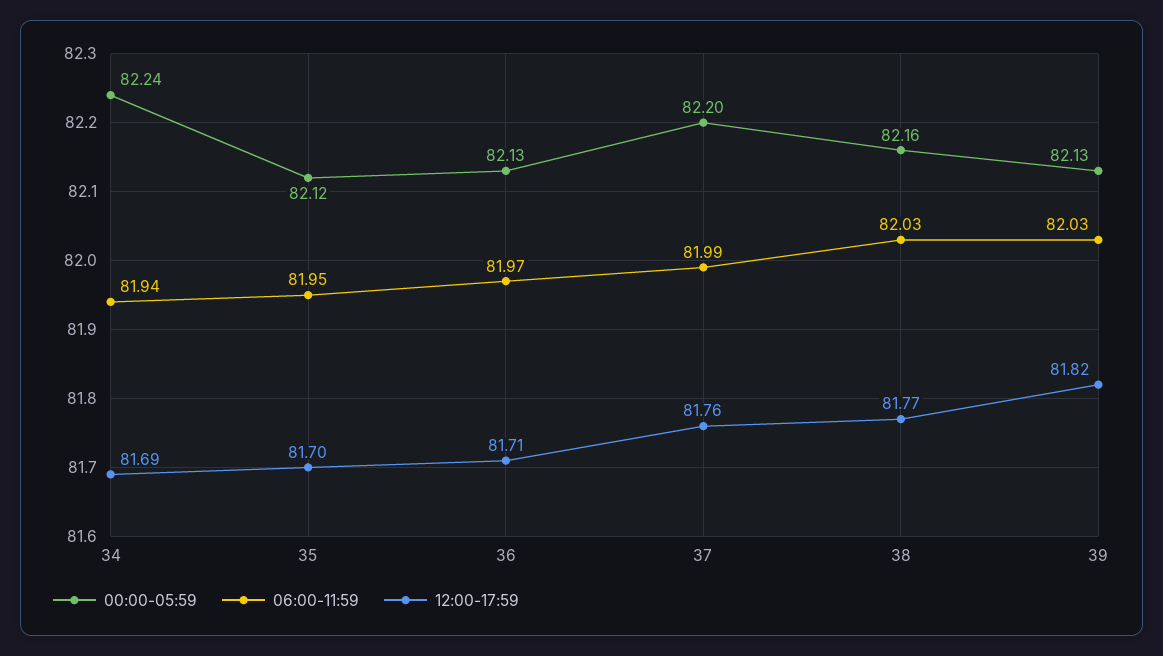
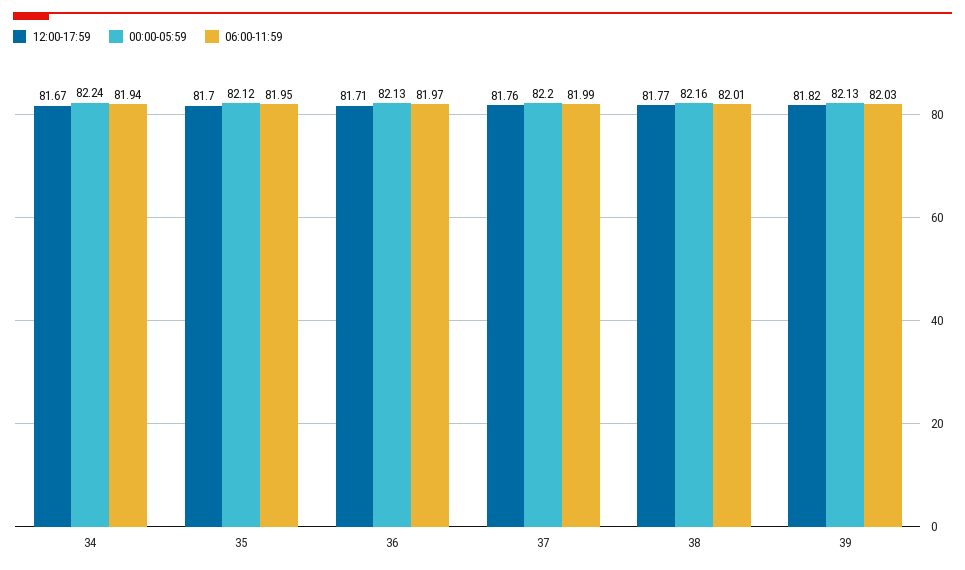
12:00-17:59, 34: 81.69 -> 81.67
06:00-11:59, 38: 82.03 -> 82.01

